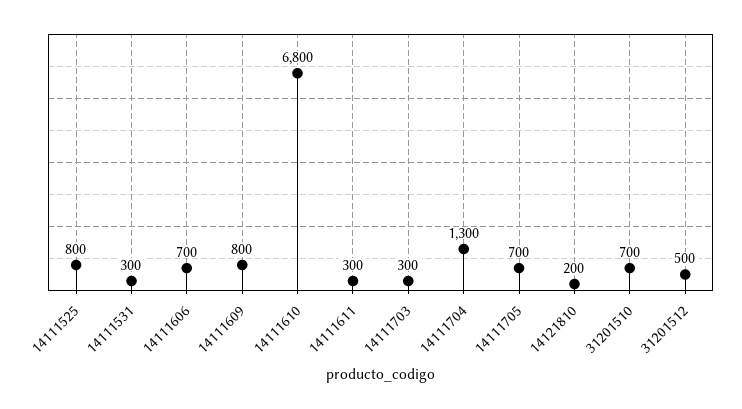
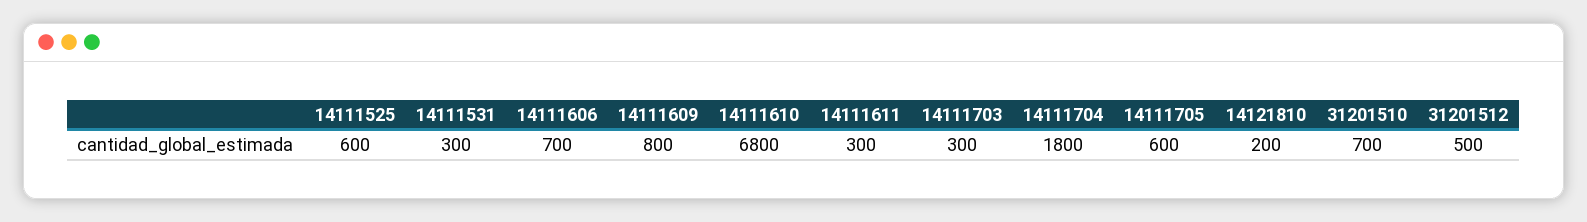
14111525: 800 -> 600
14111704: 1300 -> 1800
14111705: 700 -> 600

